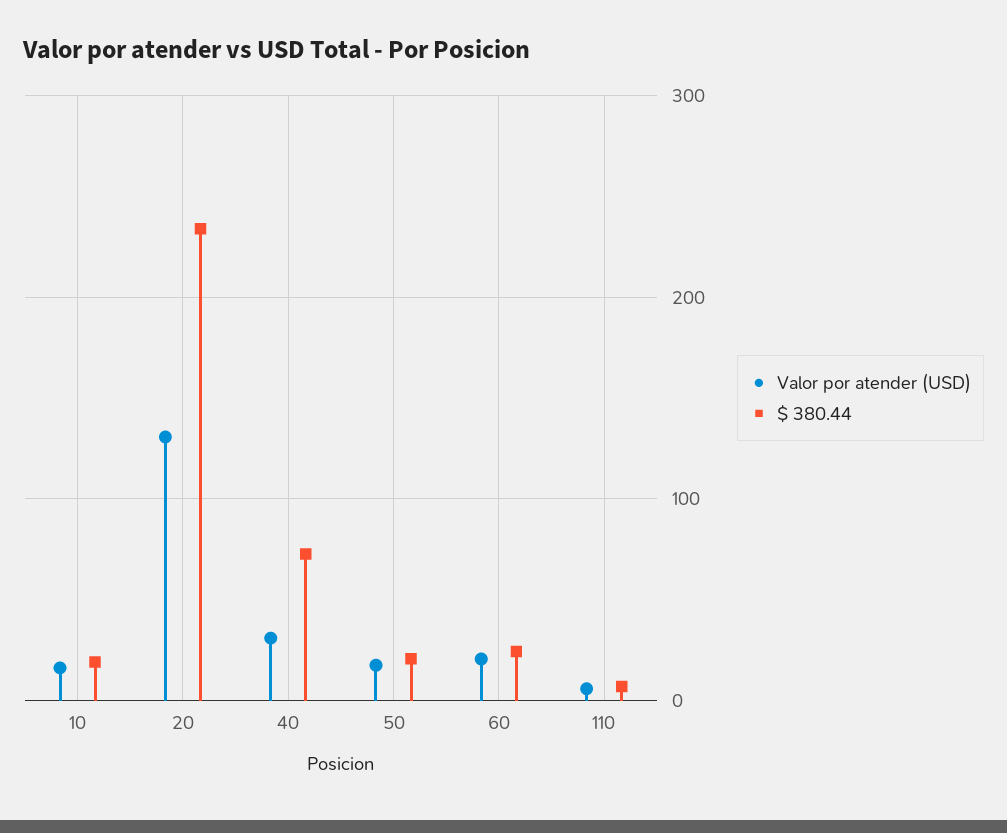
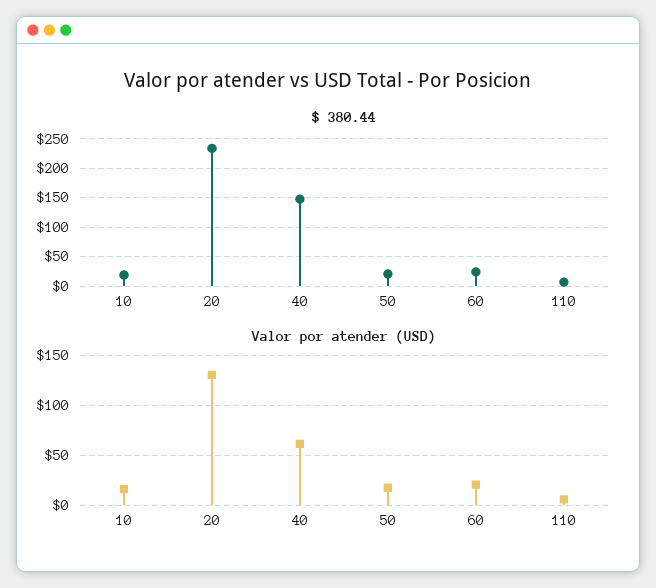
Valor por atender (USD), 40: 30 -> 60
$ 380.44, 40: 70 -> 150

